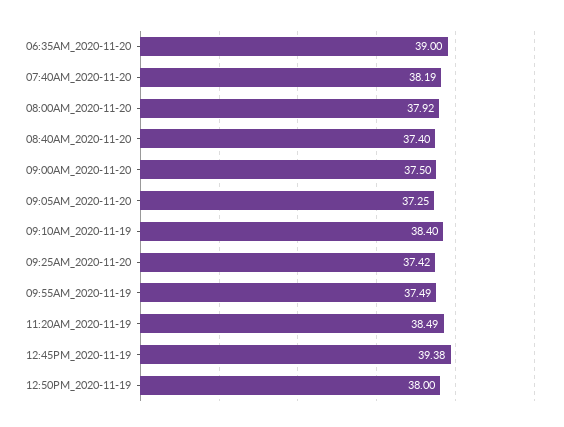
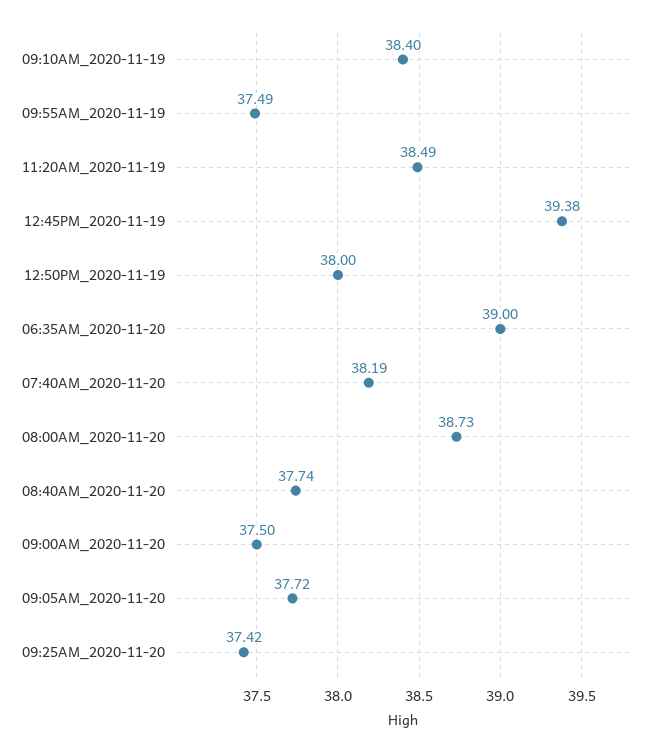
08:00AM_2020-11-20: 37.92 -> 38.73
08:40AM_2020-11-20: 37.4 -> 37.74
09:05AM_2020-11-20: 37.25 -> 37.72

